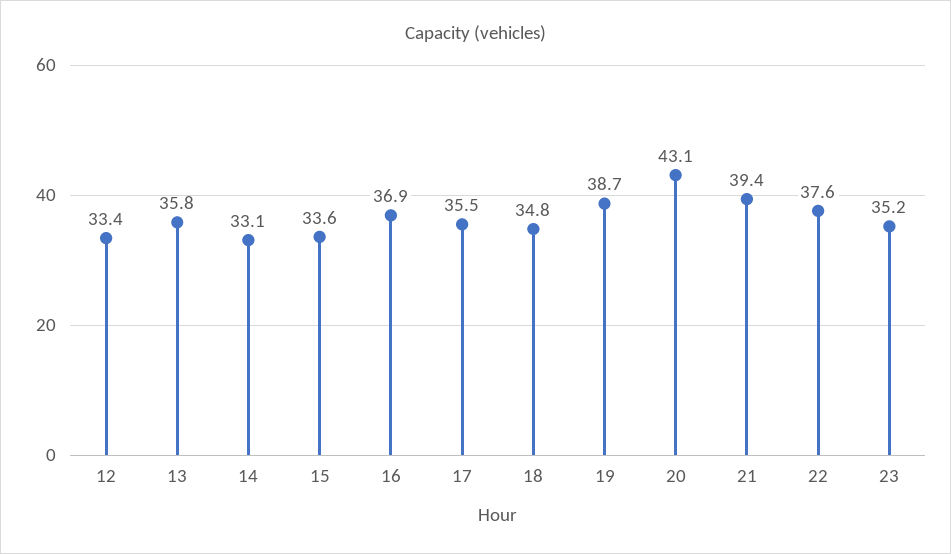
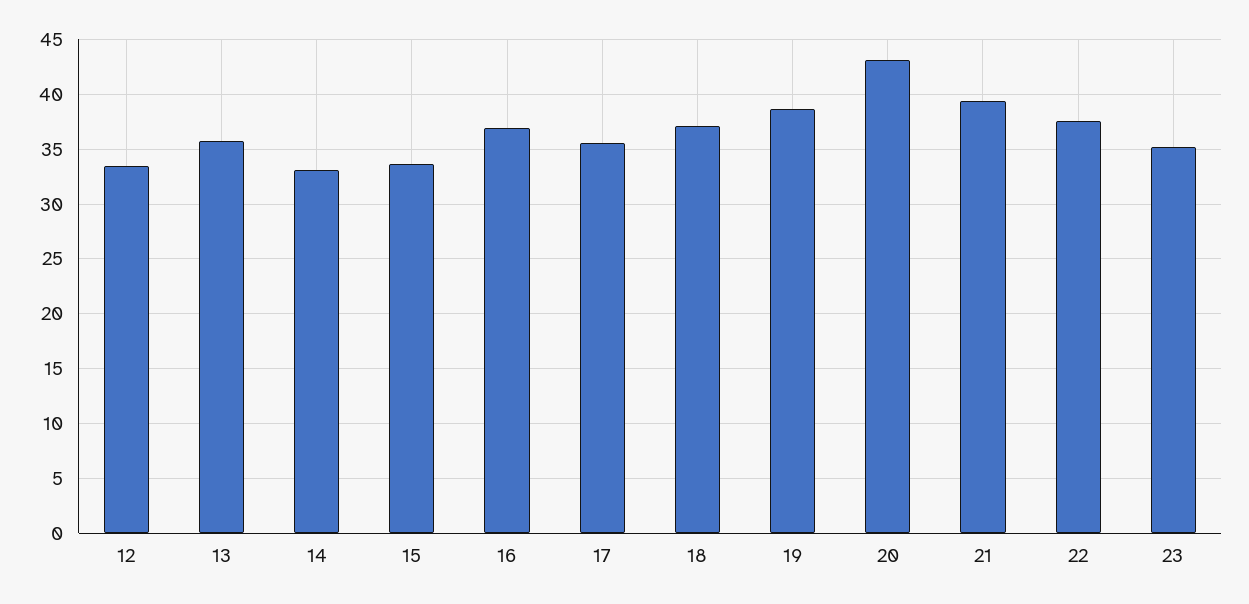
18: 34.8 -> 37

